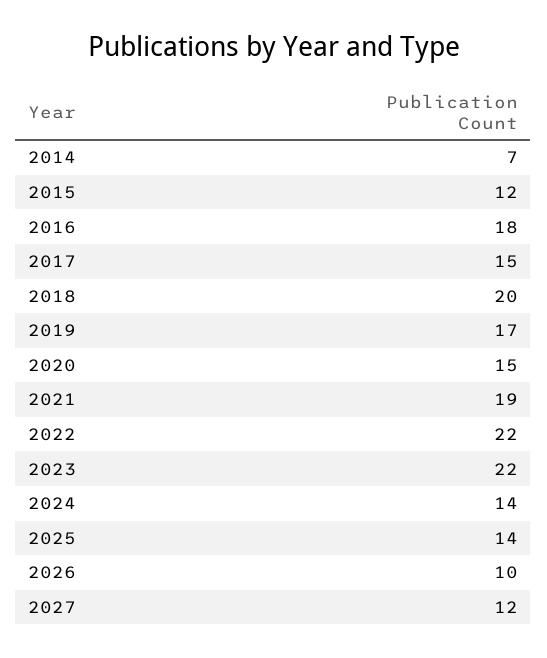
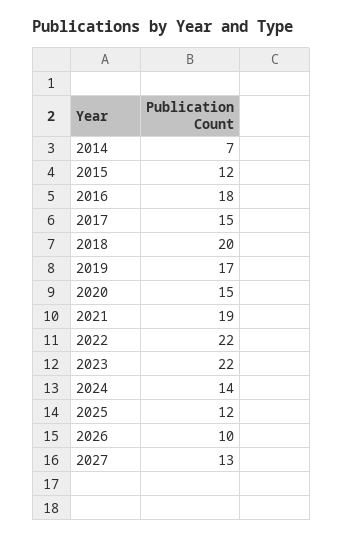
2025: 14 -> 12
2027: 12 -> 13

